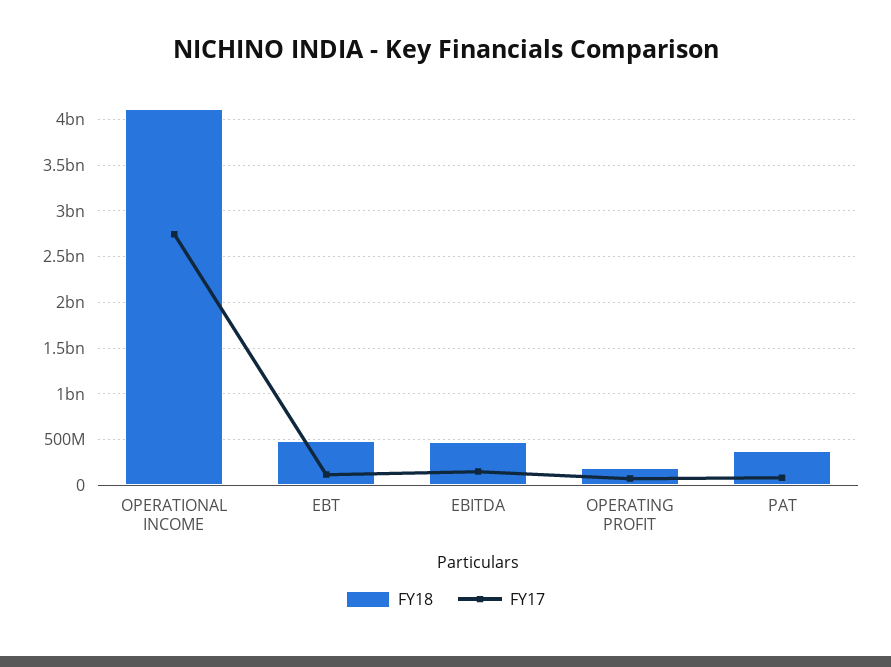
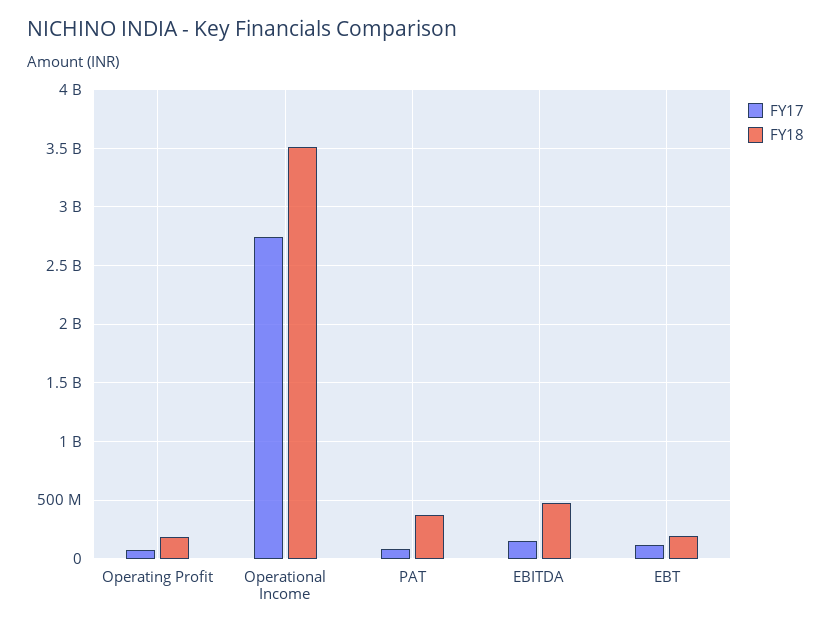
FY18, OPERATIONAL INCOME: 4100000000 -> 3500000000
FY18, EBT: 500000000 -> 200000000

